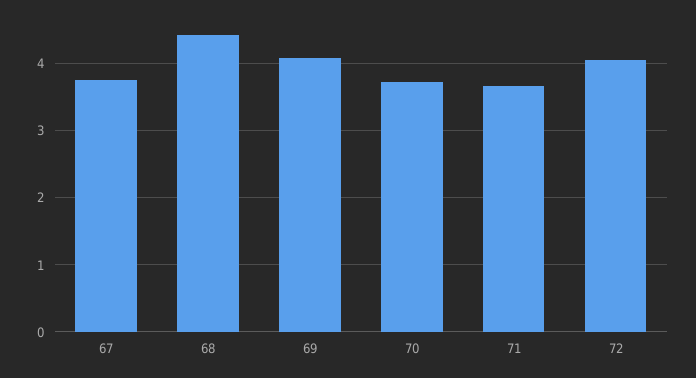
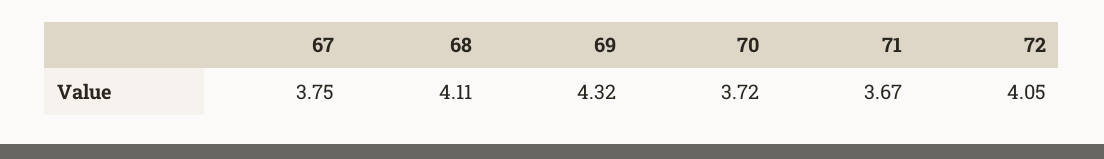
68: 4.4 -> 4.11
69: 4.1 -> 4.32

